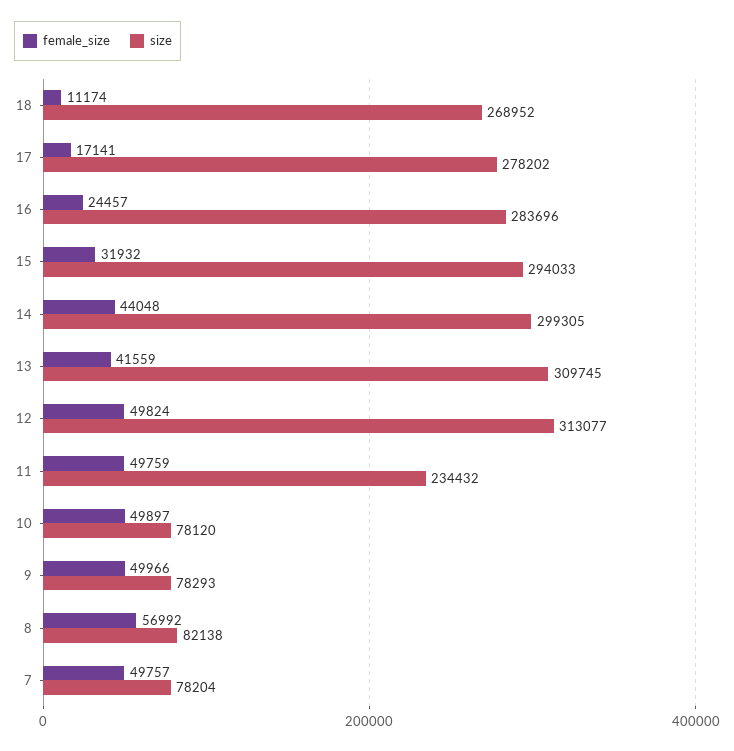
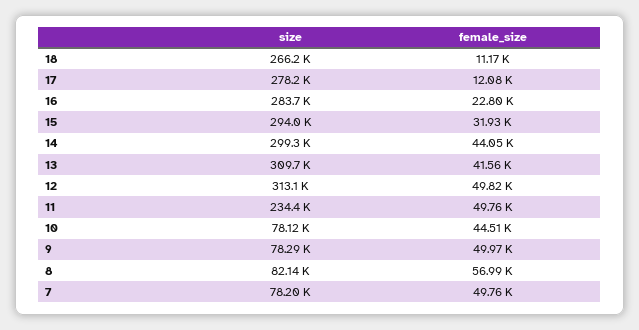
size, 18: 268952 -> 266200
female_size, 17: 17141 -> 12080
female_size, 16: 24457 -> 22800
female_size, 10: 49897 -> 44510

